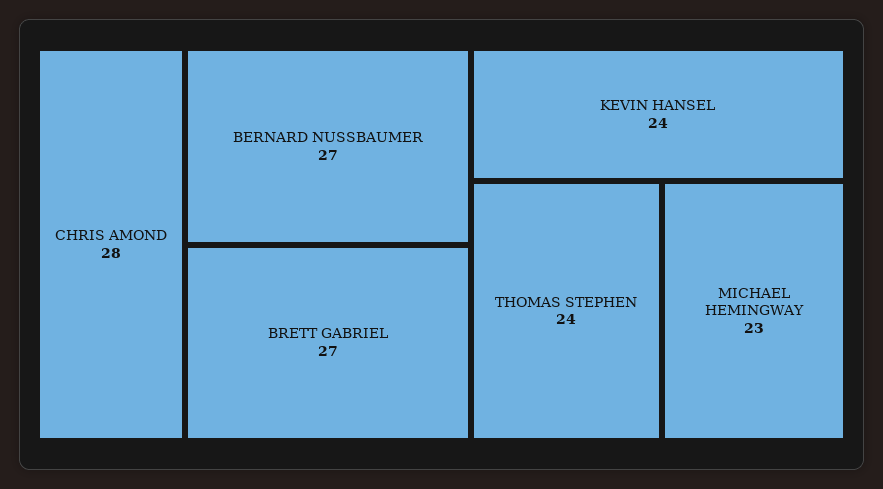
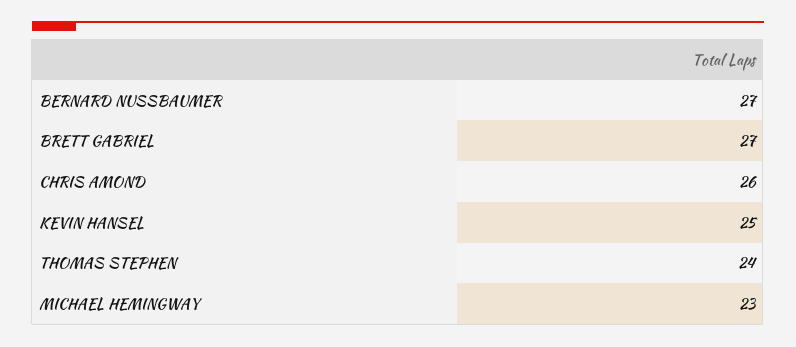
CHRIS AMOND: 28 -> 26
KEVIN HANSEL: 24 -> 25

